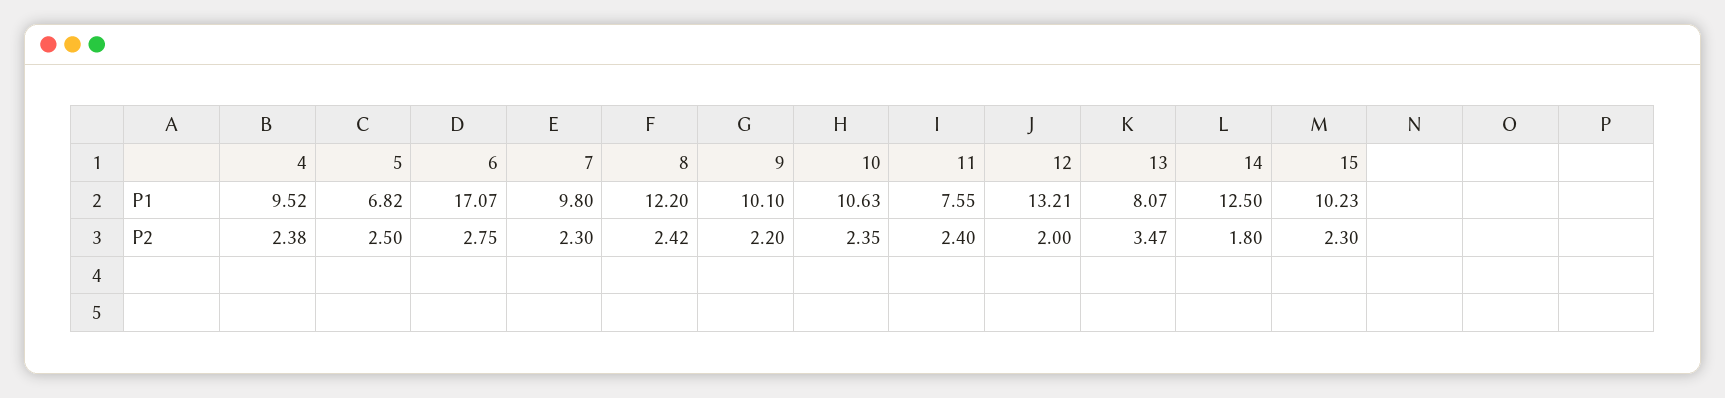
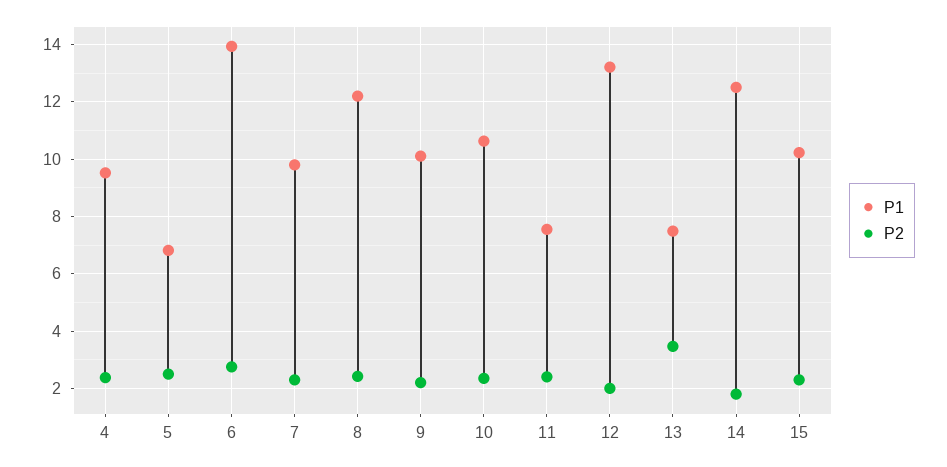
P1, 6: 17.07 -> 14
P1, 13: 8.07 -> 7.5

